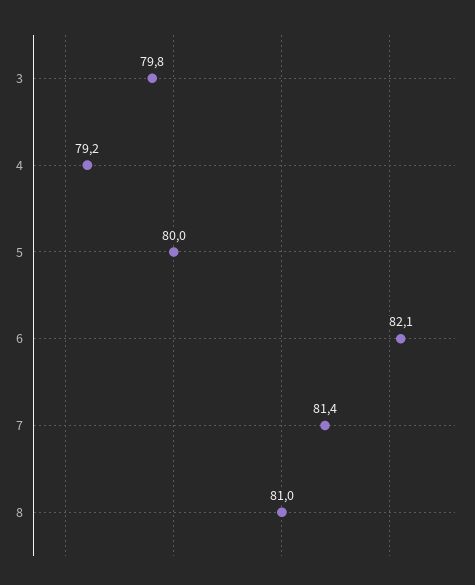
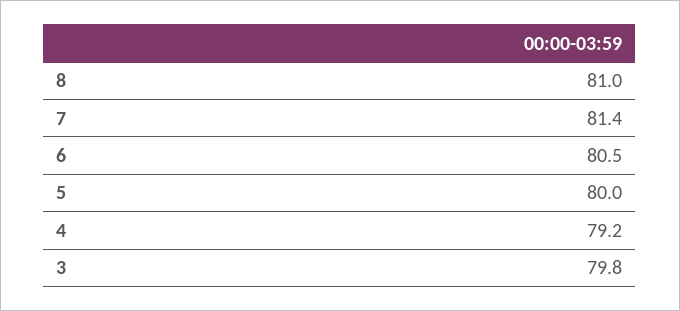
6: 82.1 -> 80.5

